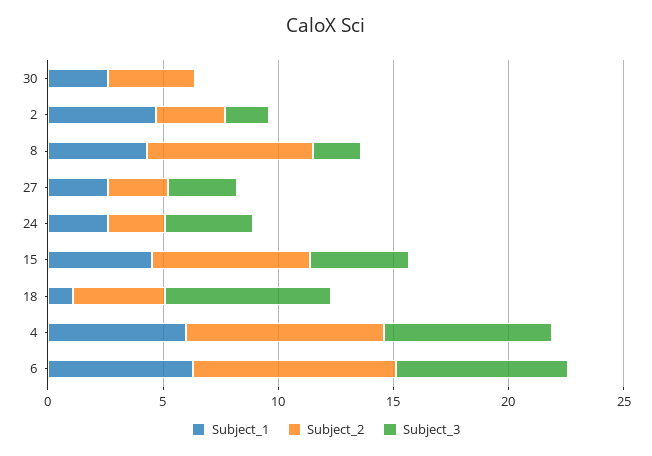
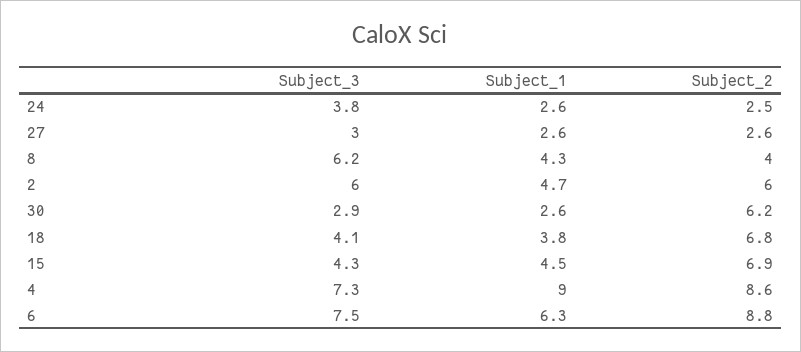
Subject_2, 30: 4 -> 6.2
Subject_3, 30: 0 -> 2.9
Subject_2, 2: 3 -> 6
Subject_3, 2: 2 -> 6
Subject_2, 8: 7 -> 4
Subject_3, 8: 2 -> 6.2
Subject_1, 18: 1 -> 3.8
Subject_2, 18: 4 -> 6.8
Subject_3, 18: 7 -> 4.1
Subject_1, 4: 6 -> 9

